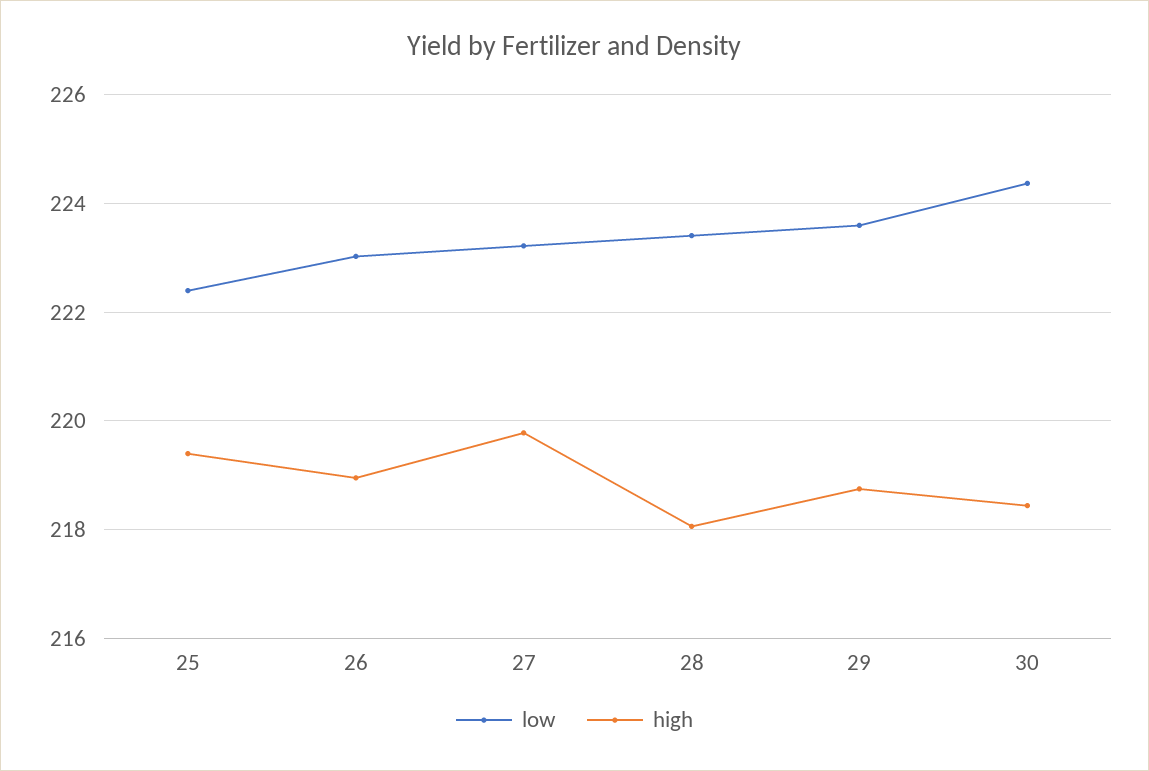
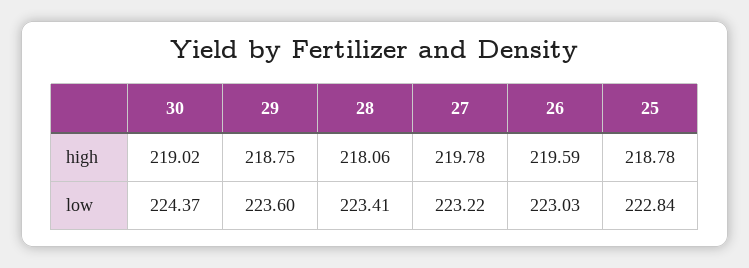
low, 25: 222.4 -> 222.84
high, 25: 219.4 -> 218.78
high, 26: 219 -> 219.59
high, 30: 218.4 -> 219.02

